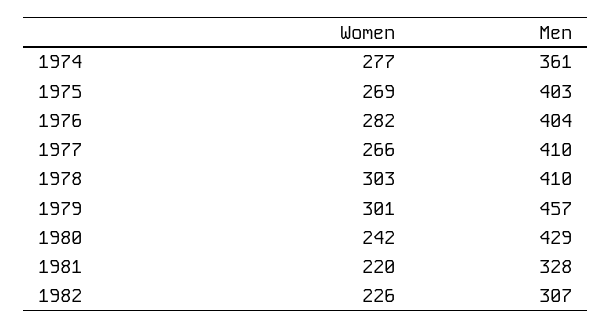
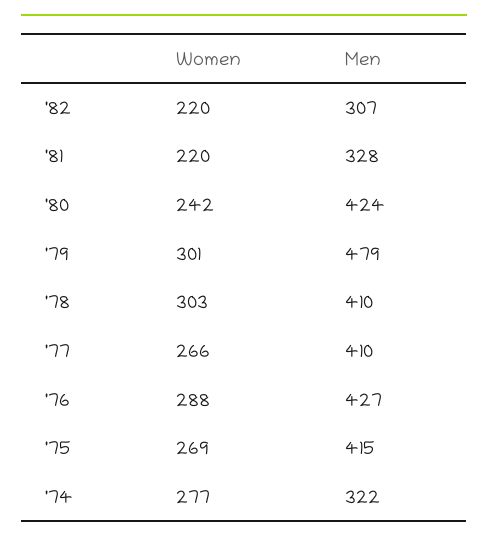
Men, 1974: 361 -> 322
Men, 1975: 403 -> 415
Women, 1976: 282 -> 288
Men, 1976: 404 -> 427
Men, 1979: 457 -> 479
Men, 1980: 429 -> 424
Women, 1982: 226 -> 220

